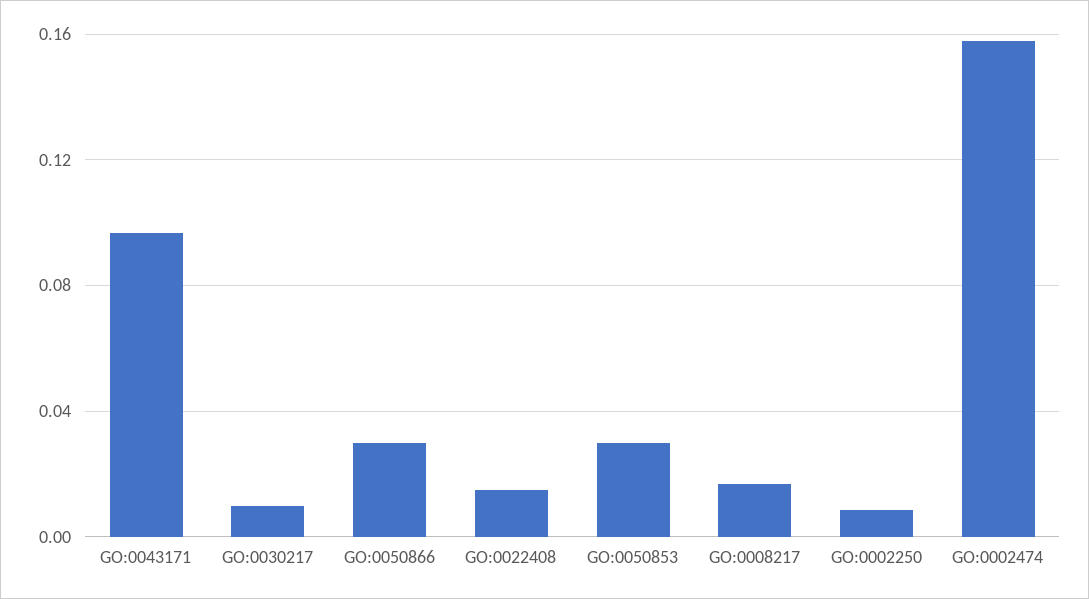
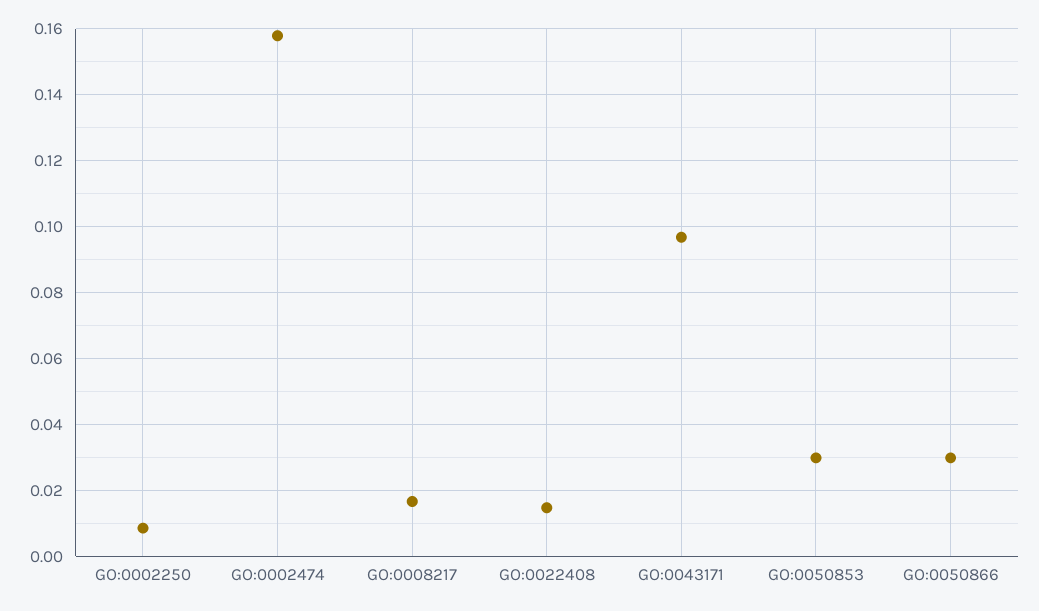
GO:0030217: 0.01 -> none

